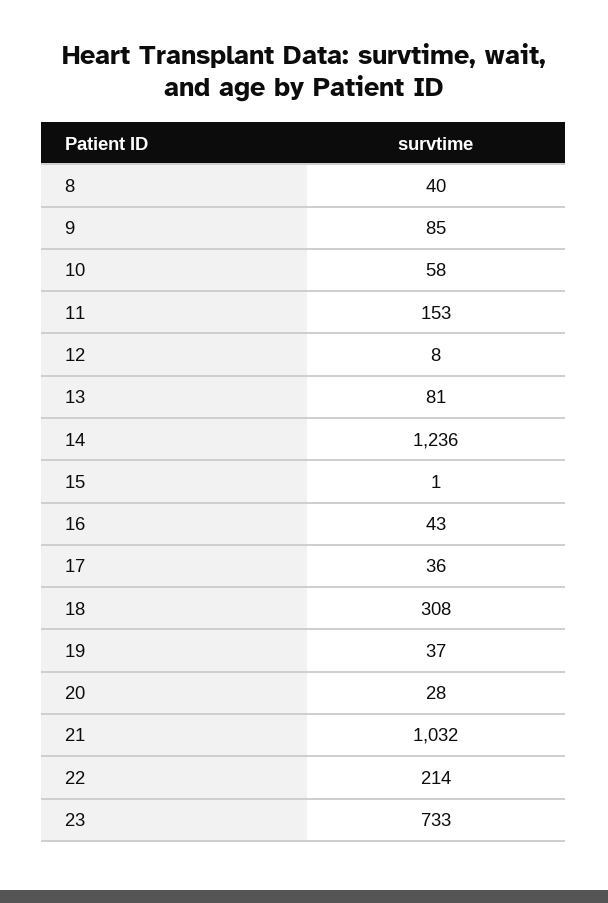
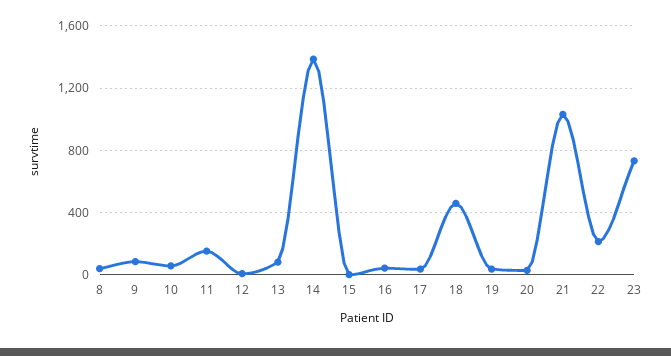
14: 1236 -> 1400
18: 308 -> 450

